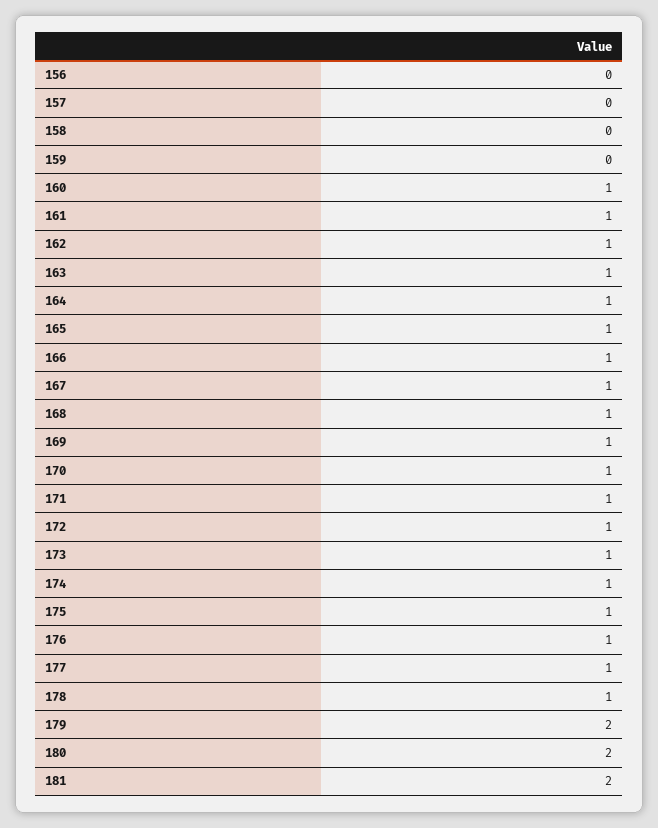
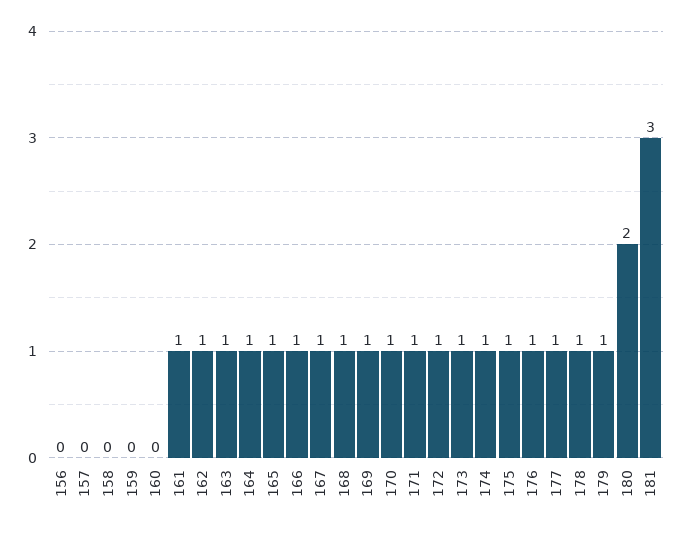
160: 1 -> 0
179: 2 -> 1
181: 2 -> 3

